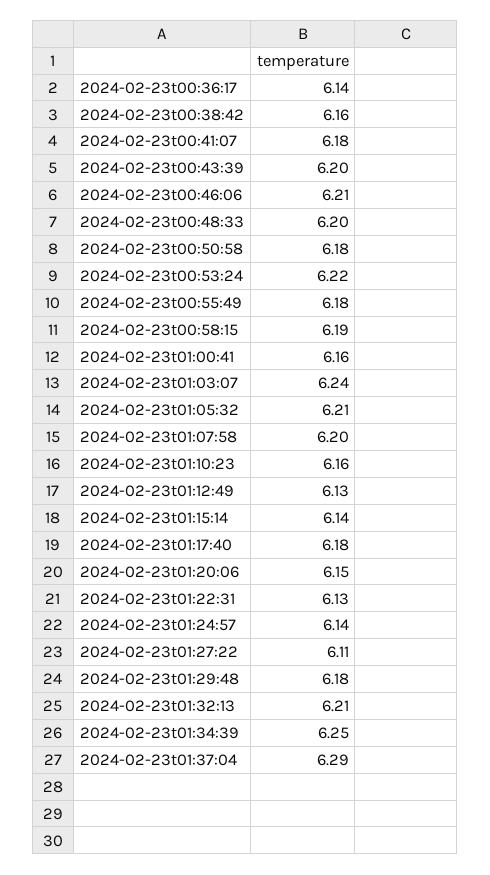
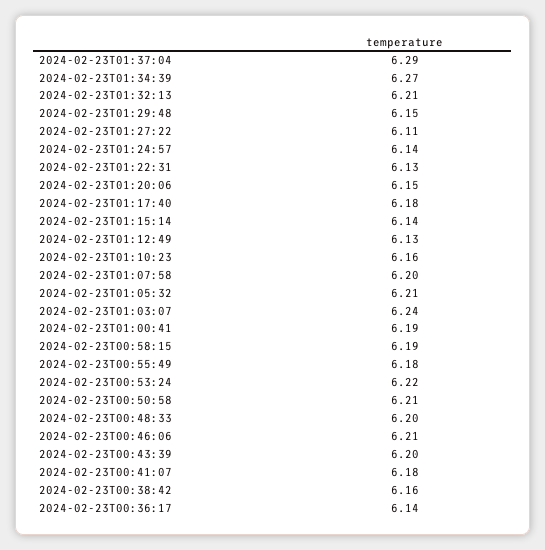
2024-02-23t00:50:58: 6.18 -> 6.21
2024-02-23t01:00:41: 6.16 -> 6.19
2024-02-23t01:29:48: 6.18 -> 6.15
2024-02-23t01:34:39: 6.25 -> 6.27

